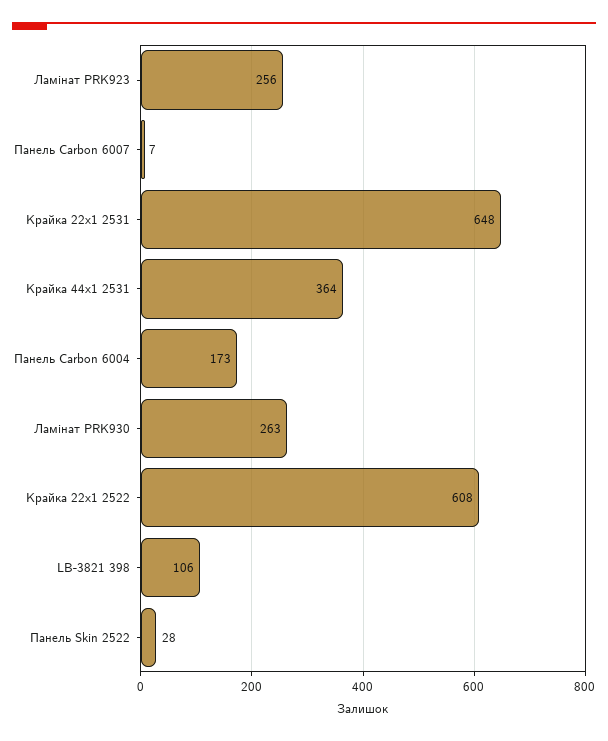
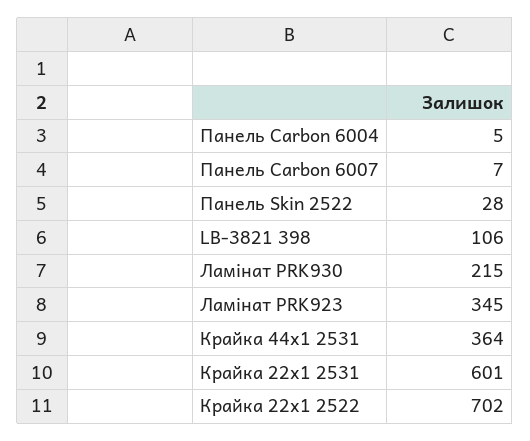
Ламінат PRK923: 256 -> 345
Крайка 22x1 2531: 648 -> 601
Панель Carbon 6004: 173 -> 5
Ламінат PRK930: 263 -> 215
Крайка 22x1 2522: 608 -> 702

